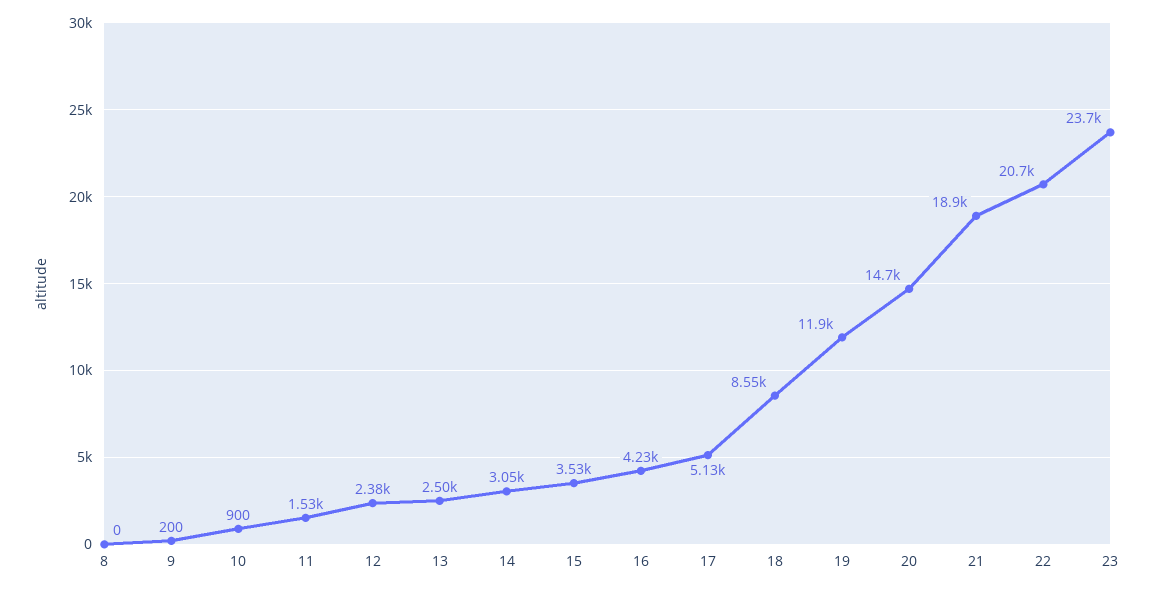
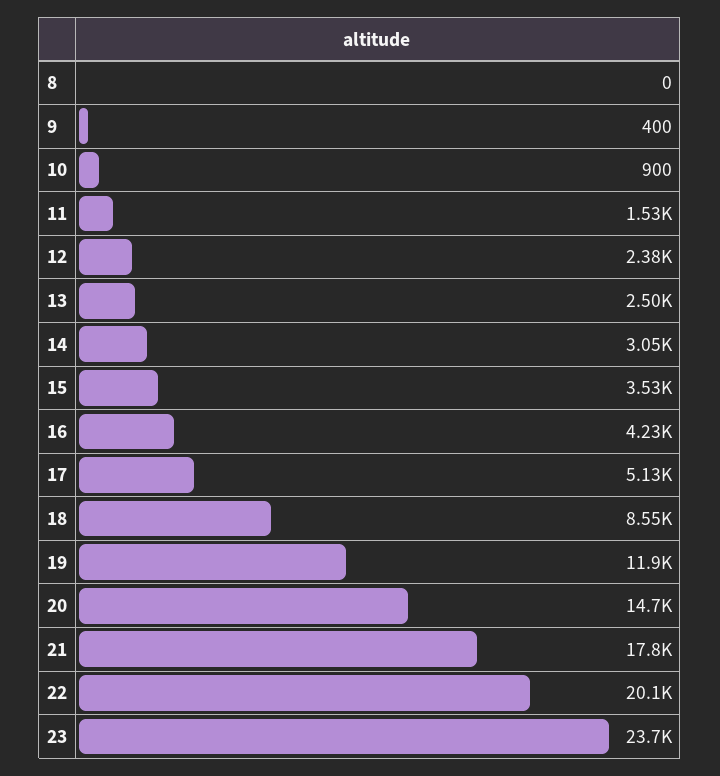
9: 200 -> 400
21: 18900 -> 17800
22: 20700 -> 20100

